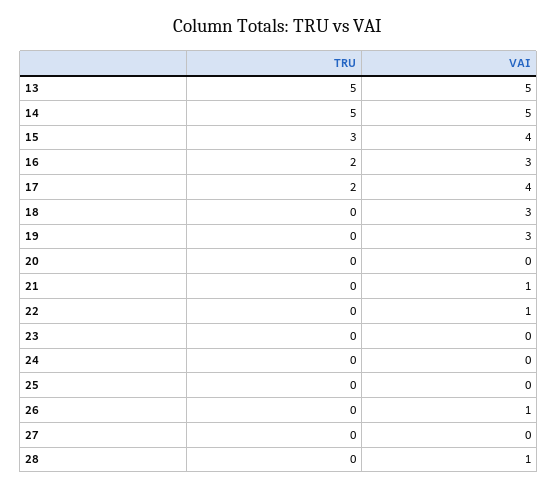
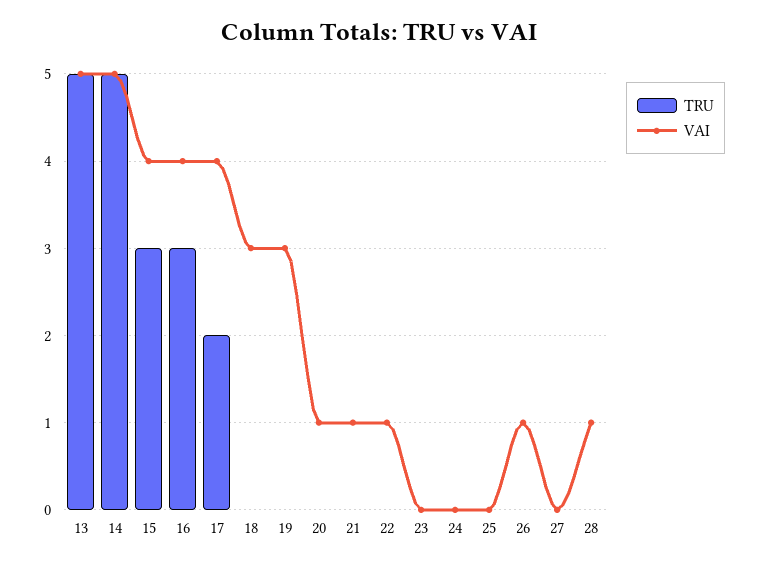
TRU, 16: 2 -> 3
VAI, 16: 3 -> 4
VAI, 20: 0 -> 1

